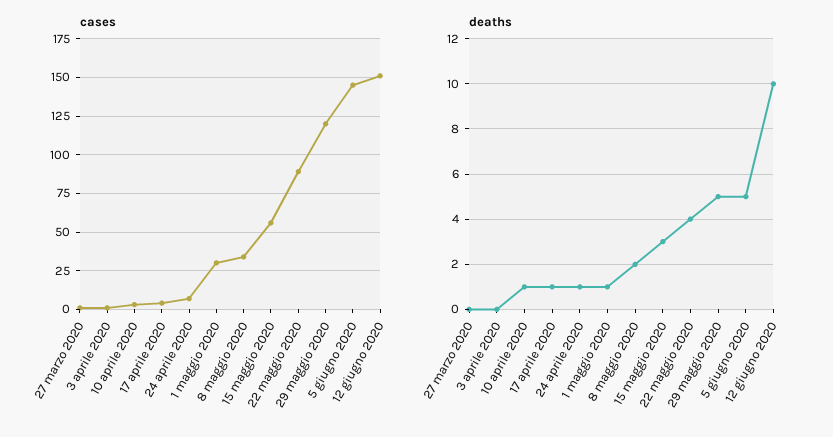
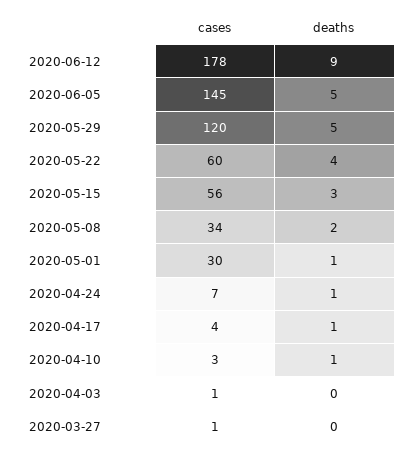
cases, 22 maggio 2020: 90 -> 60
cases, 12 giugno 2020: 150 -> 178
deaths, 12 giugno 2020: 10 -> 9

